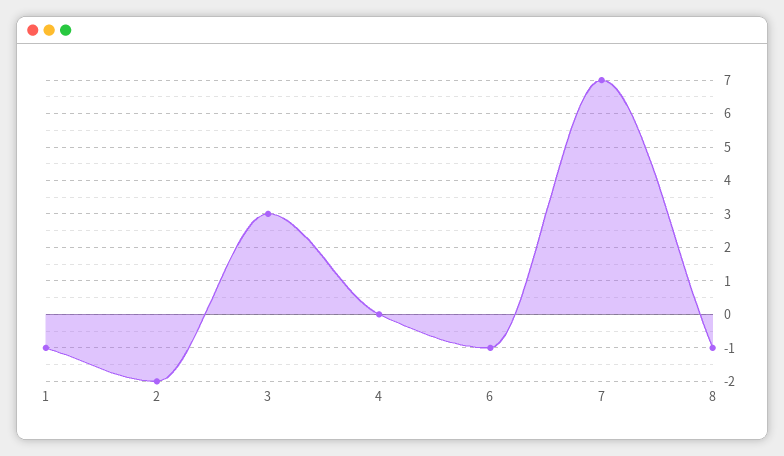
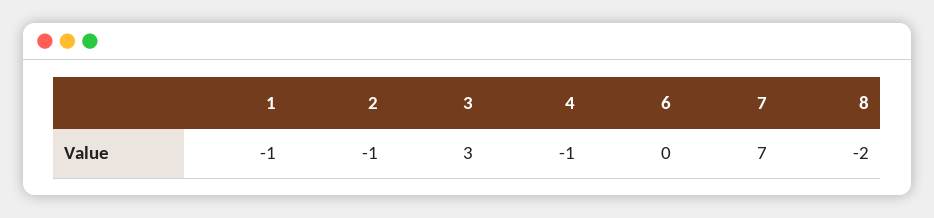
2: -2 -> -1
4: 0 -> -1
6: -1 -> 0
8: -1 -> -2

